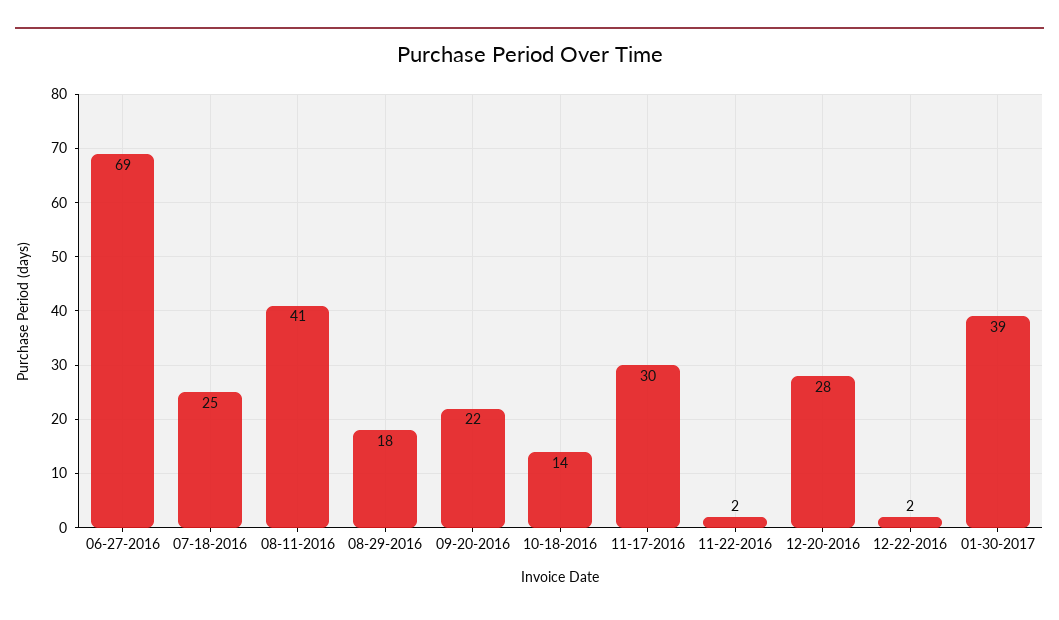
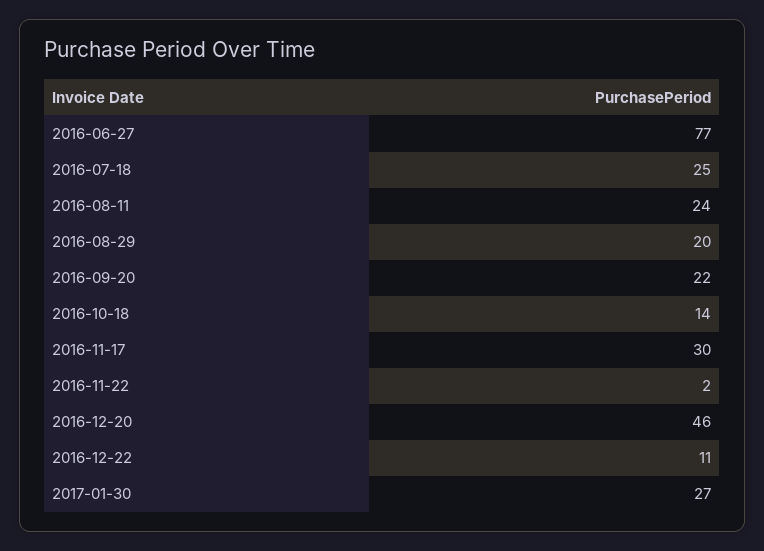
06-27-2016: 69 -> 77
08-11-2016: 41 -> 24
08-29-2016: 18 -> 20
12-20-2016: 28 -> 46
12-22-2016: 2 -> 11
01-30-2017: 39 -> 27

